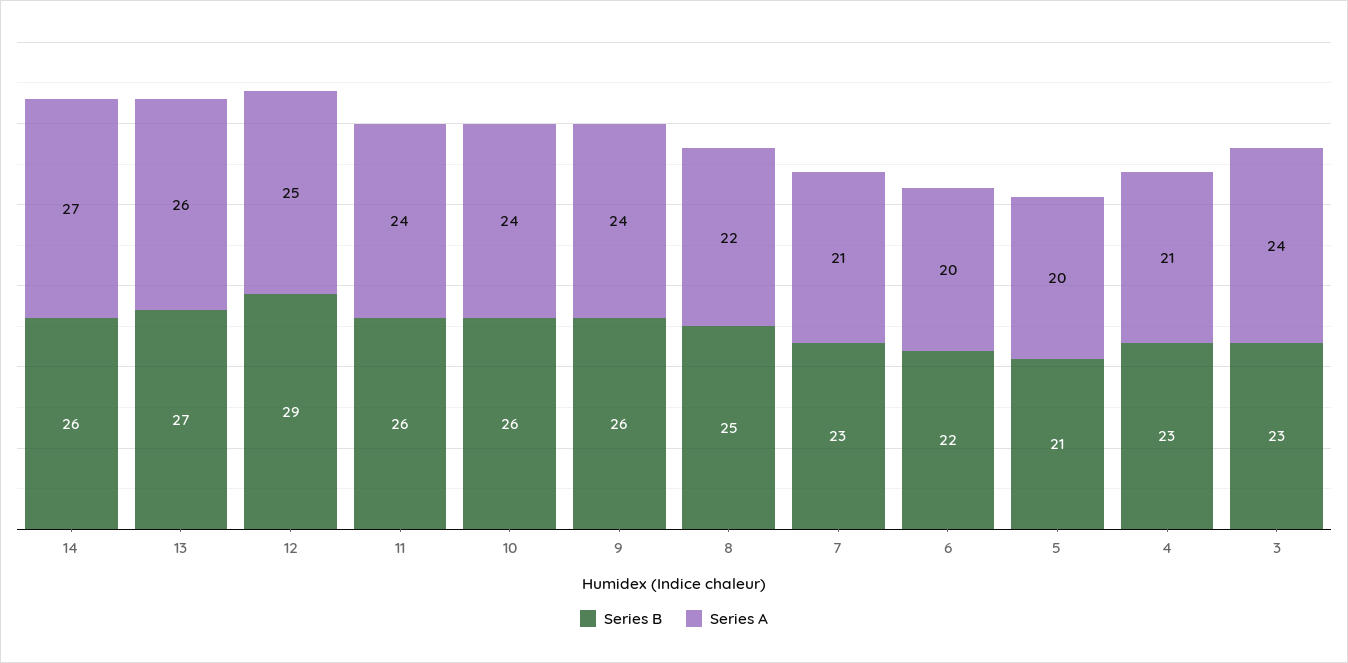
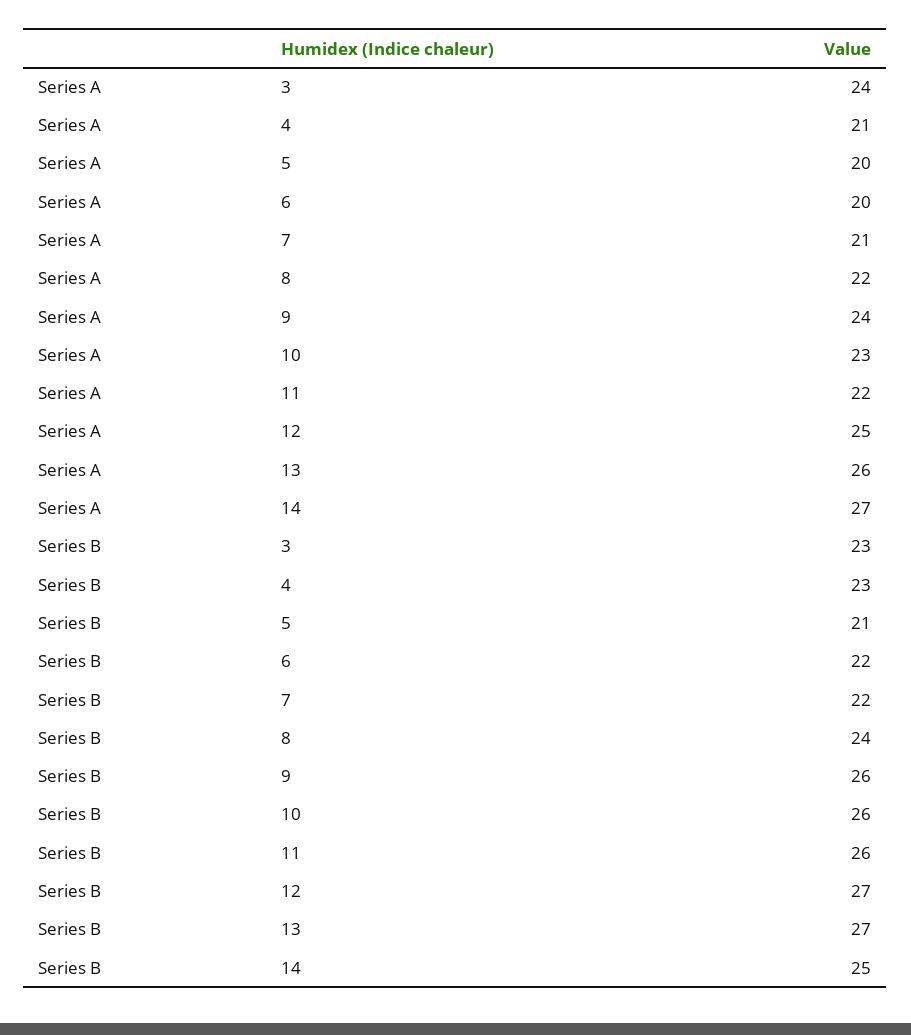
Series B, 14: 26 -> 25
Series B, 12: 29 -> 27
Series A, 11: 24 -> 22
Series A, 10: 24 -> 23
Series B, 8: 25 -> 24
Series B, 7: 23 -> 22

